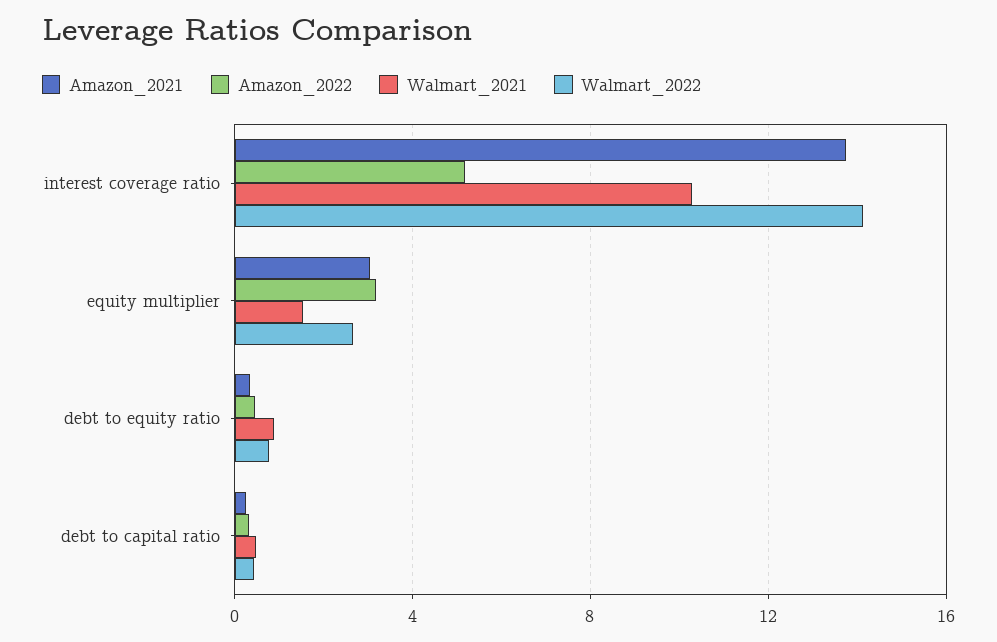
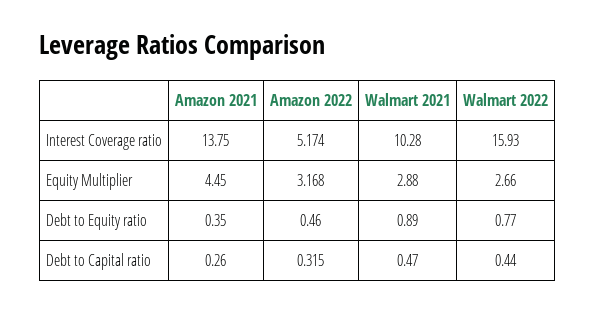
Walmart_2022, interest coverage ratio: 14 -> 15.93
Amazon_2021, equity multiplier: 3 -> 4.45
Walmart_2021, equity multiplier: 1.5 -> 2.88

